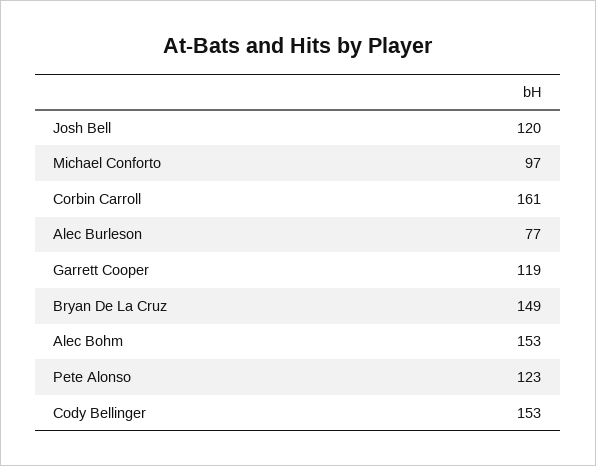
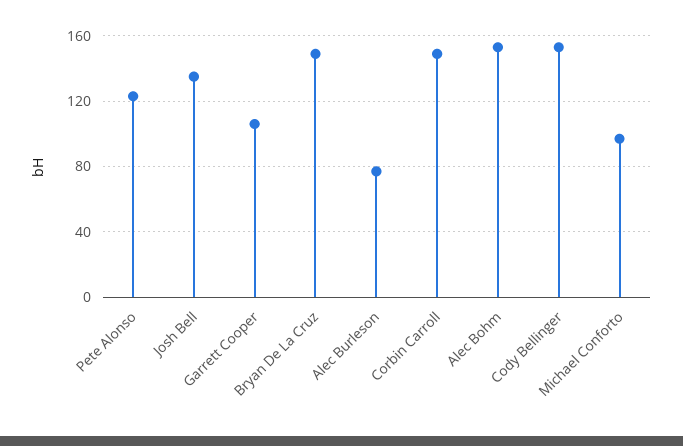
Josh Bell: 120 -> 135
Corbin Carroll: 161 -> 150
Garrett Cooper: 119 -> 105

